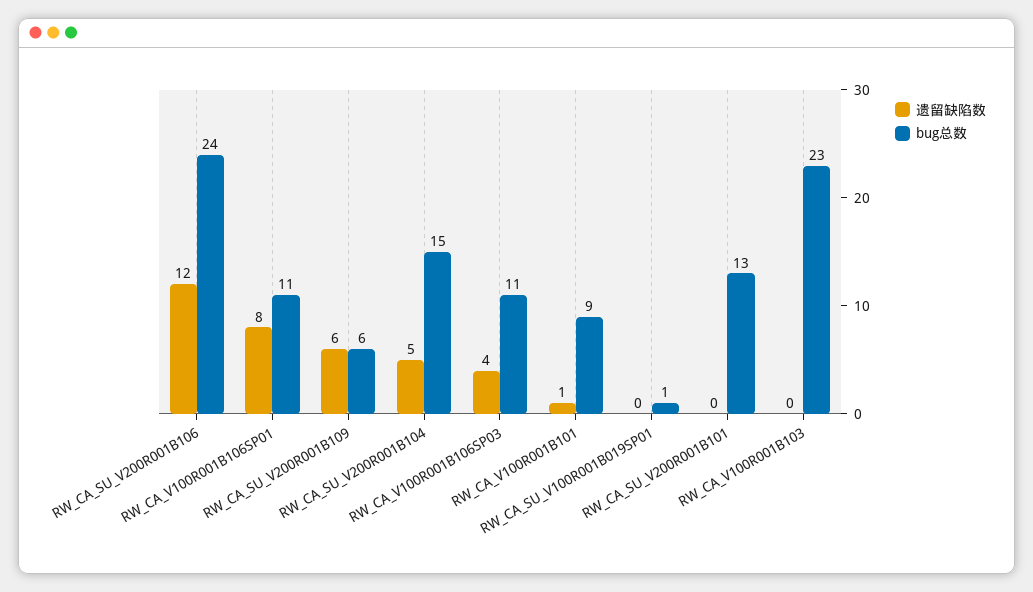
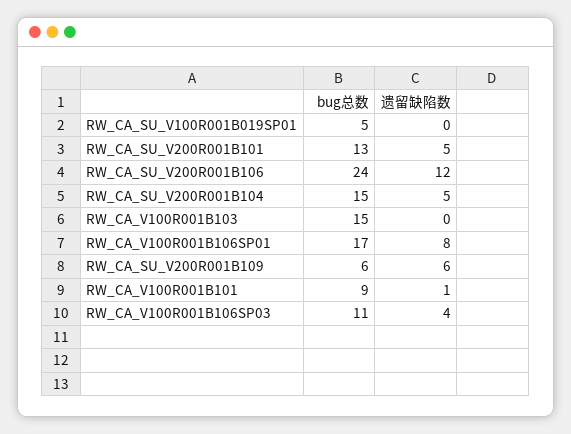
bug总数, RW_CA_V100R001B106SP01: 11 -> 17
bug总数, RW_CA_SU_V100R001B019SP01: 1 -> 5
遗留缺陷数, RW_CA_SU_V200R001B101: 0 -> 5
bug总数, RW_CA_V100R001B103: 23 -> 15

